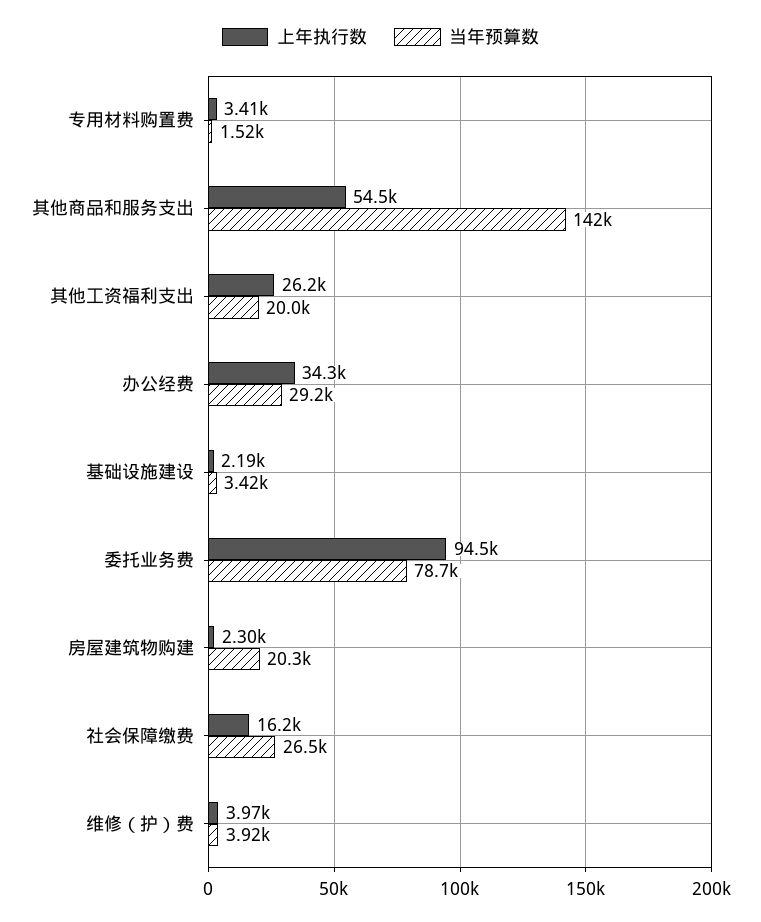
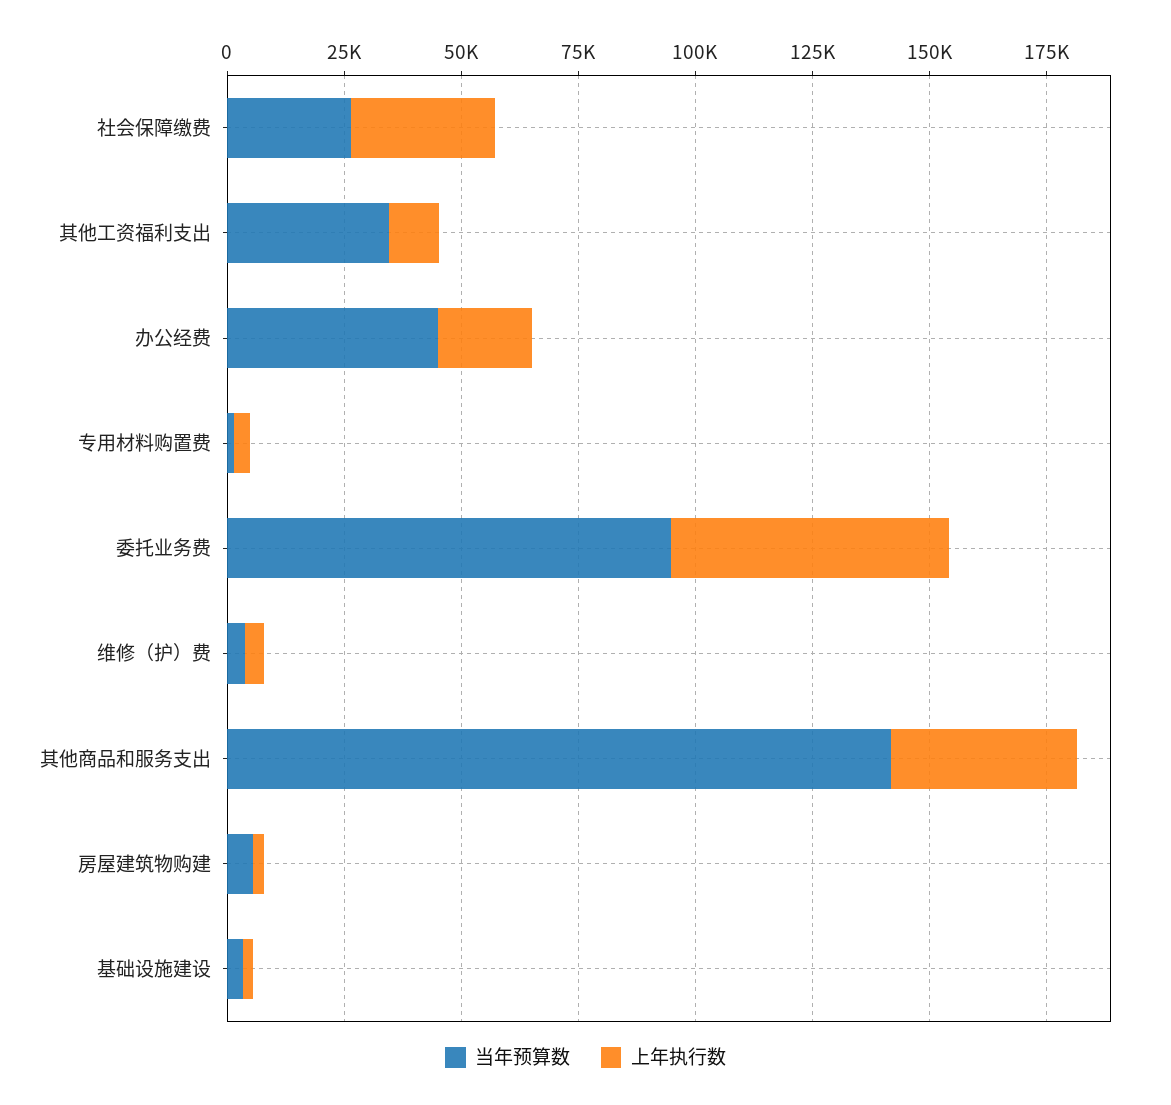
上年执行数, 其他商品和服务支出: 54500 -> 40000
上年执行数, 其他工资福利支出: 26200 -> 10000
当年预算数, 其他工资福利支出: 20000 -> 35000
上年执行数, 办公经费: 34300 -> 20000
当年预算数, 办公经费: 29200 -> 45000
上年执行数, 委托业务费: 94500 -> 60000
当年预算数, 委托业务费: 78700 -> 95000
当年预算数, 房屋建筑物购建: 20300 -> 5000
上年执行数, 社会保障缴费: 16200 -> 30000

